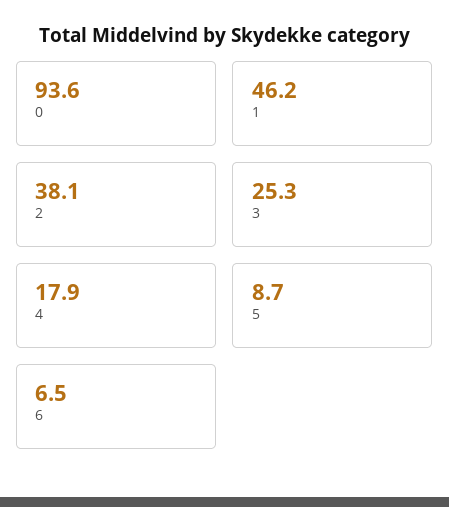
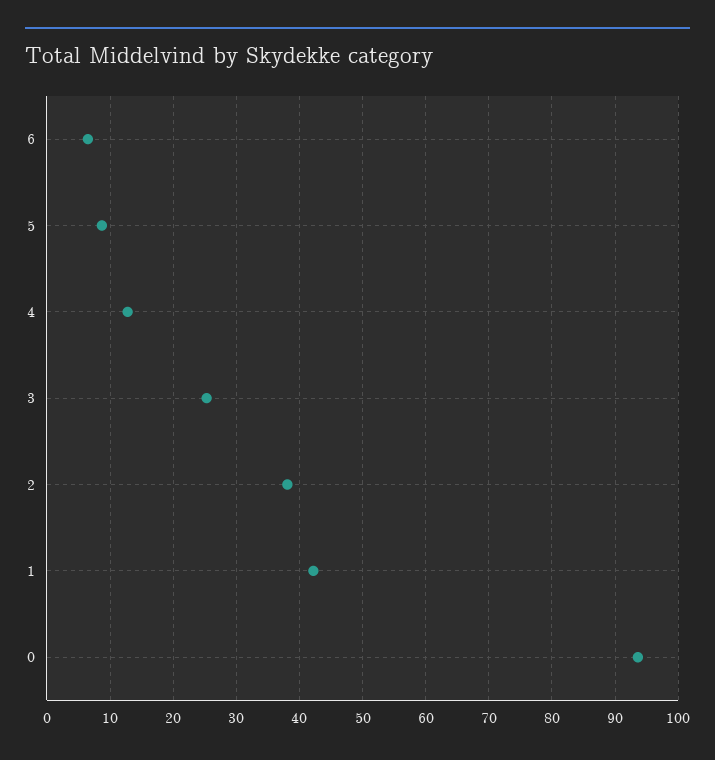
1: 46.2 -> 42
4: 17.9 -> 13

